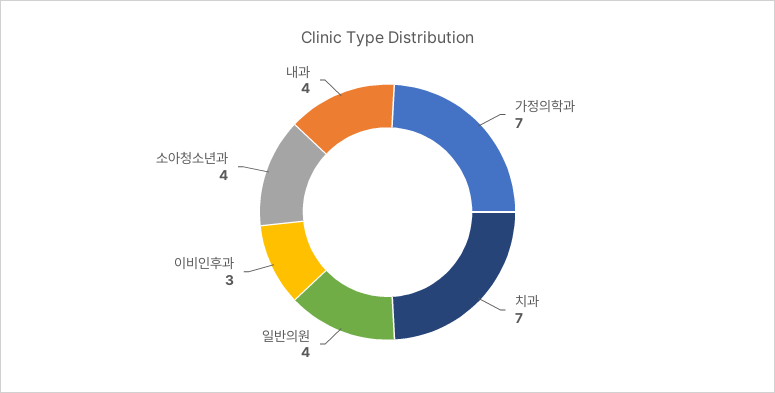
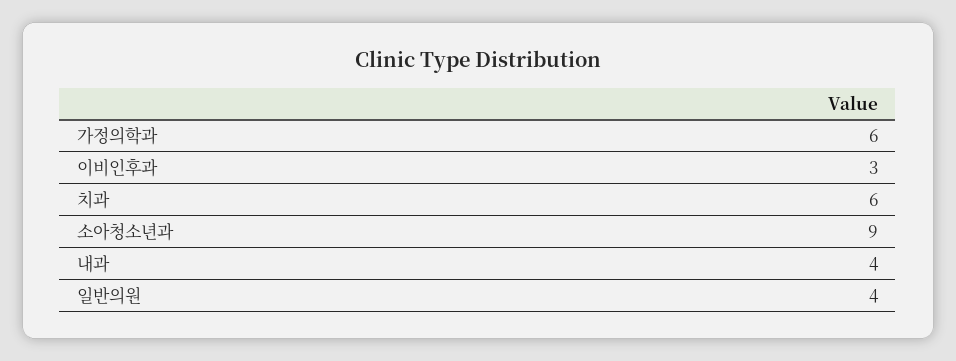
가정의학과: 7 -> 6
치과: 7 -> 6
소아청소년과: 4 -> 9

